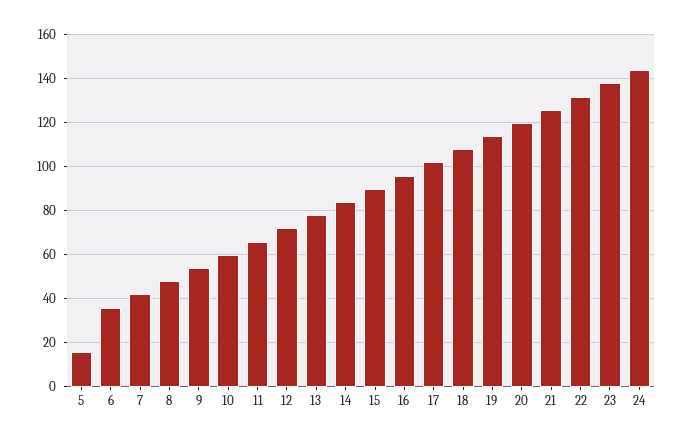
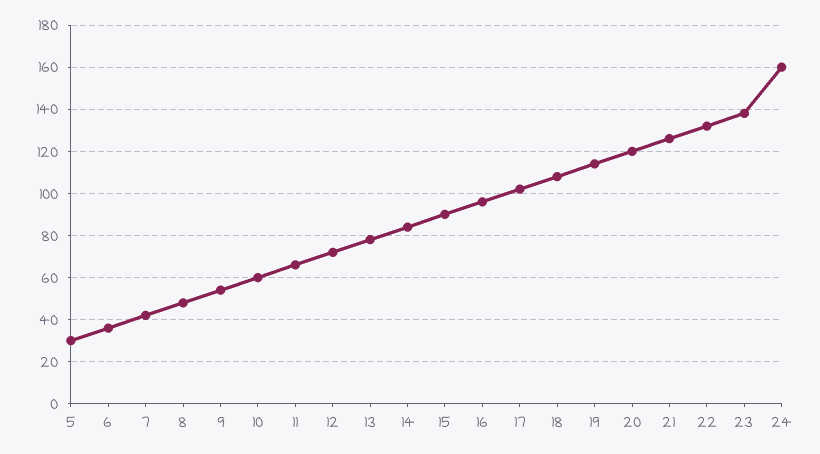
5: 15 -> 30
24: 145 -> 160

